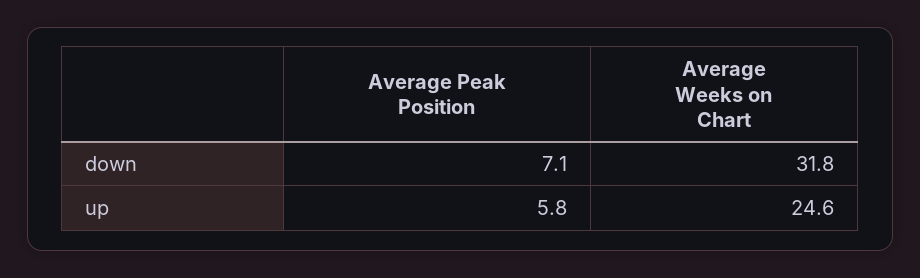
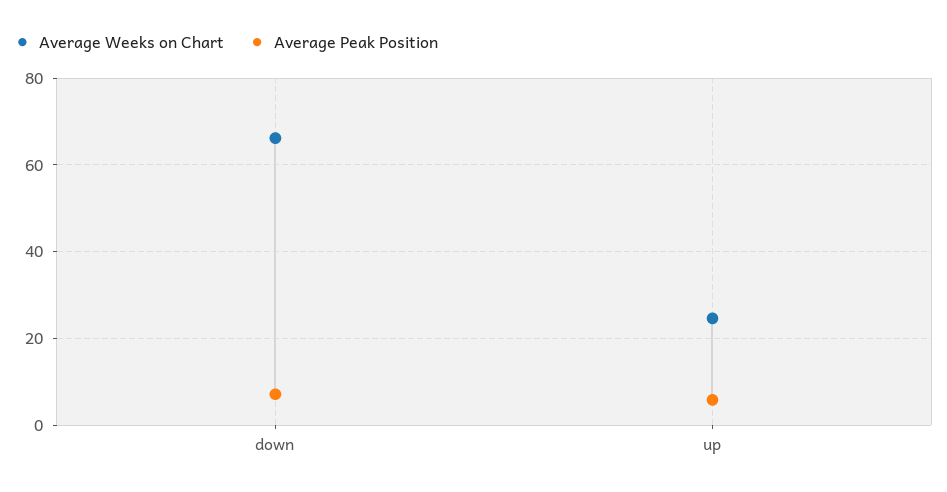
Average Weeks on Chart, down: 31.8 -> 66

